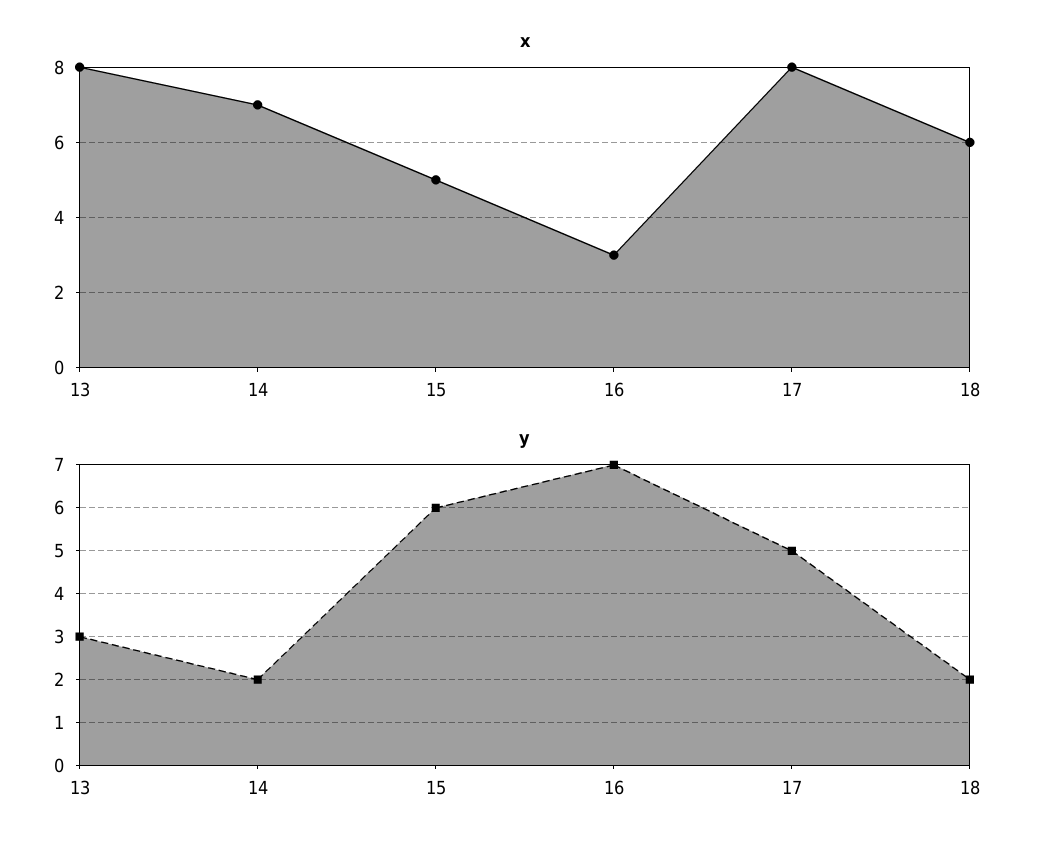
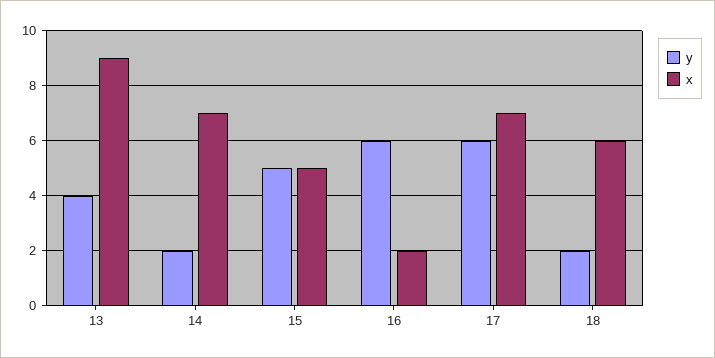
x, 13: 8 -> 9
x, 16: 3 -> 2
x, 17: 8 -> 7
y, 13: 3 -> 4
y, 15: 6 -> 5
y, 16: 7 -> 6
y, 17: 5 -> 6

